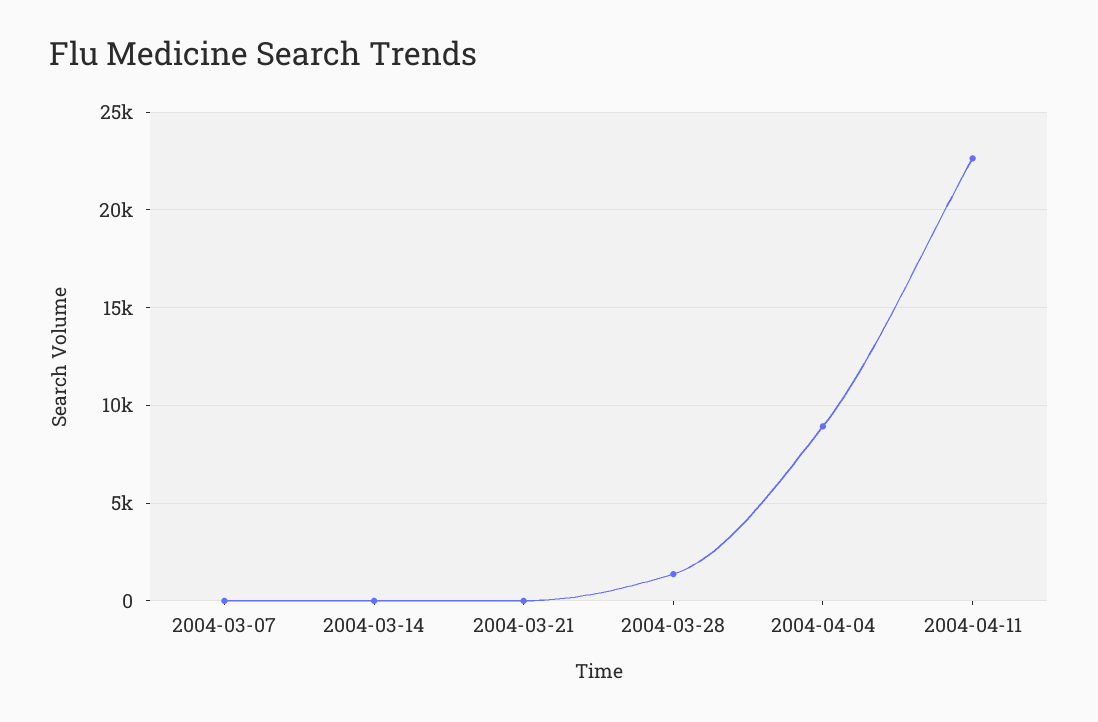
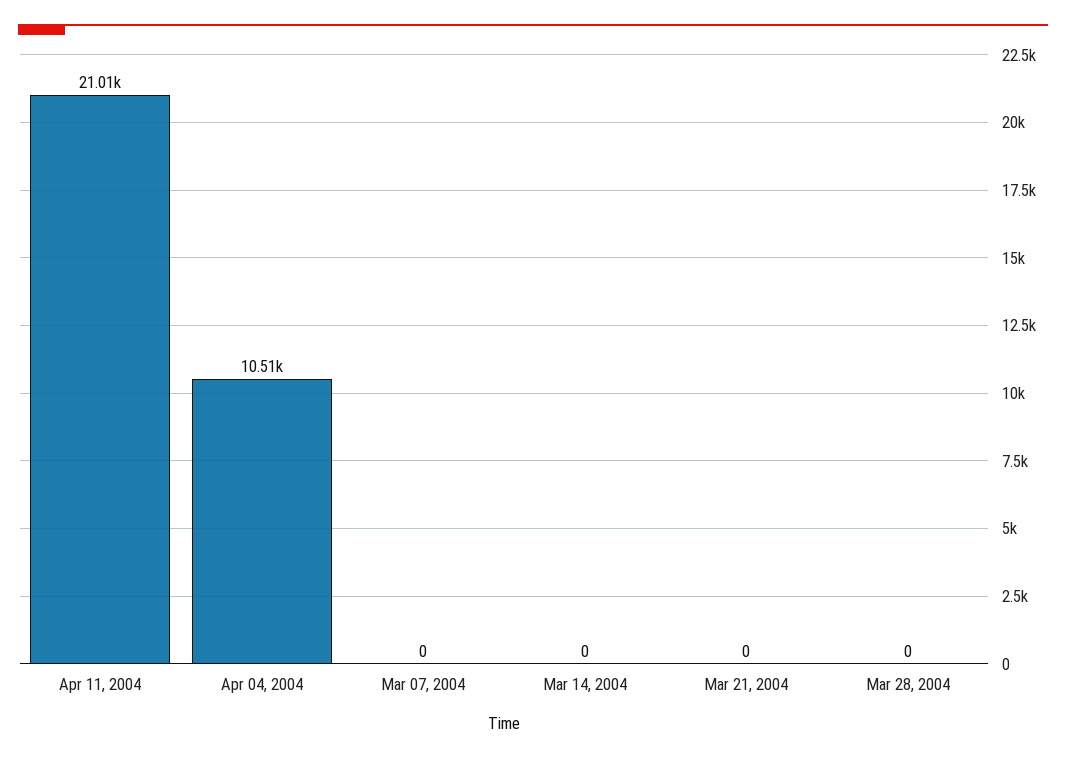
2004-03-28: 1500 -> 0
2004-04-04: 9000 -> 10510
2004-04-11: 22500 -> 21010

